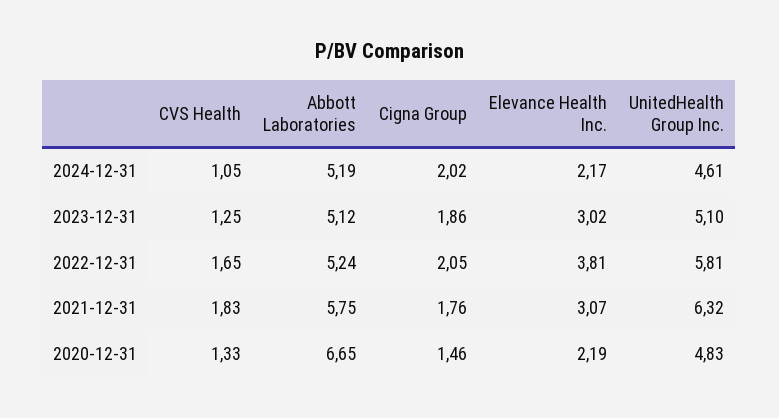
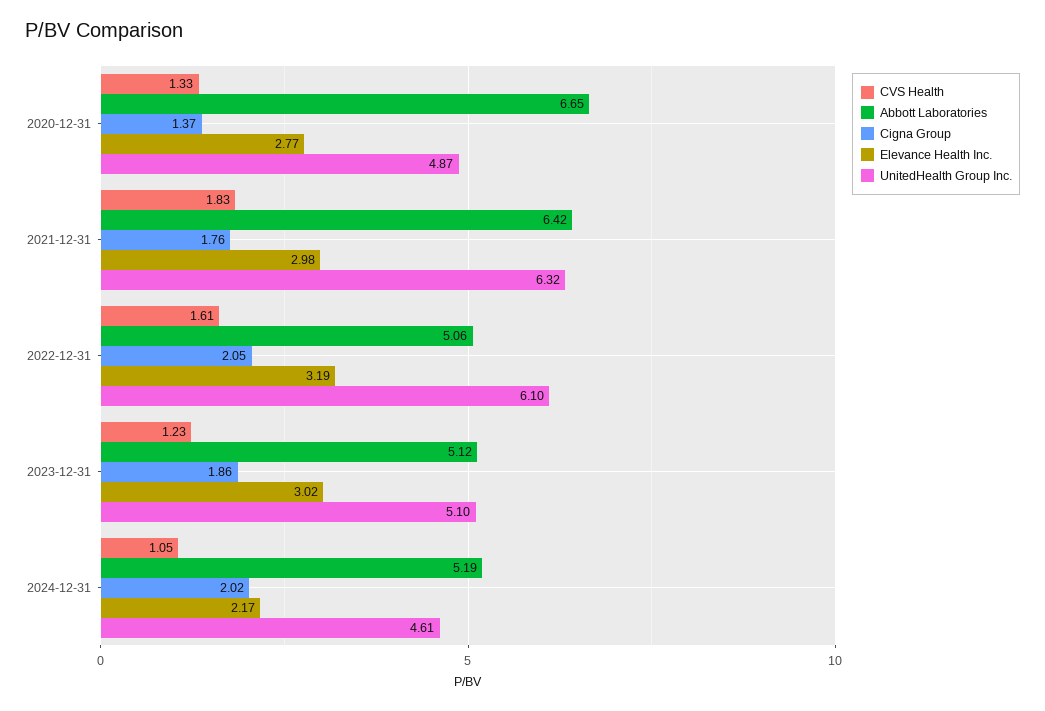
CVS Health, 2023-12-31: 1.25 -> 1.23
CVS Health, 2022-12-31: 1.65 -> 1.61
Abbott Laboratories, 2022-12-31: 5.24 -> 5.06
Elevance Health Inc., 2022-12-31: 3.81 -> 3.19
UnitedHealth Group Inc., 2022-12-31: 5.81 -> 6.1
Abbott Laboratories, 2021-12-31: 5.75 -> 6.42
Elevance Health Inc., 2021-12-31: 3.07 -> 2.98
Cigna Group, 2020-12-31: 1.46 -> 1.37
Elevance Health Inc., 2020-12-31: 2.19 -> 2.77
UnitedHealth Group Inc., 2020-12-31: 4.83 -> 4.87

